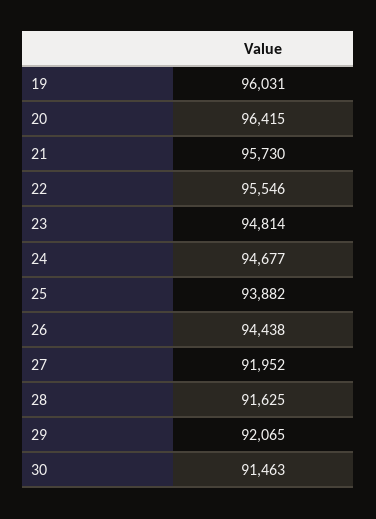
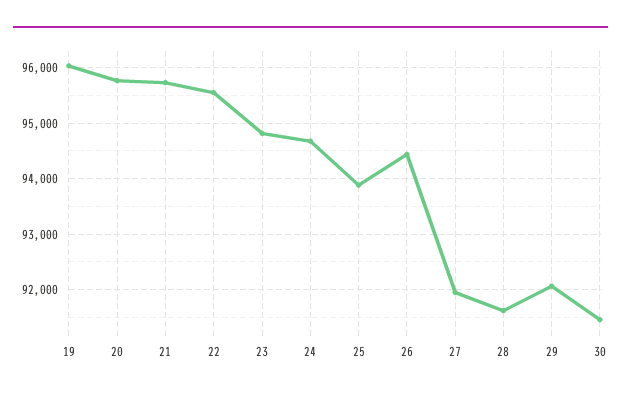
20: 96415 -> 95800

